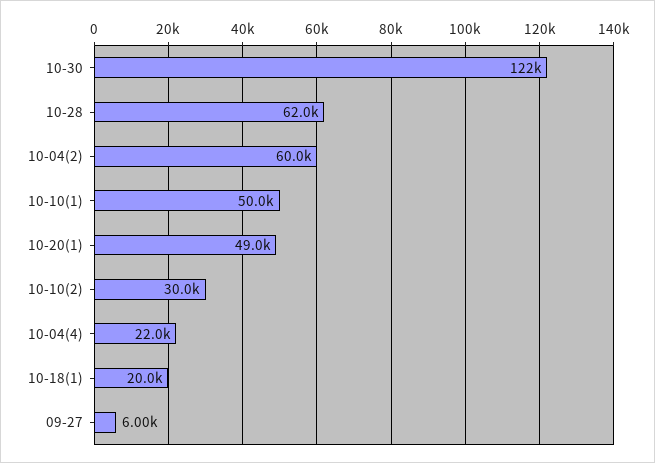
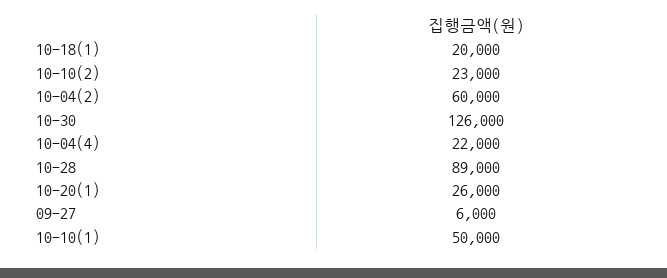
10-30: 122000 -> 126000
10-28: 62000 -> 89000
10-20(1): 49000 -> 26000
10-10(2): 30000 -> 23000

